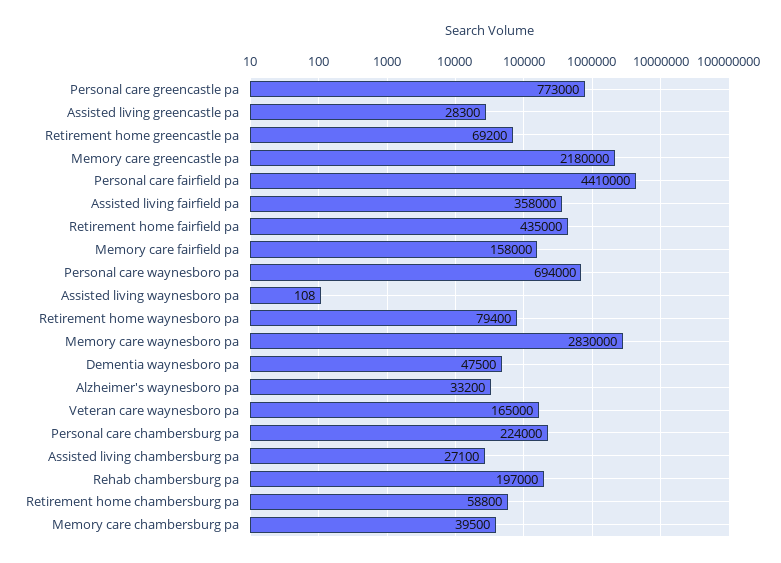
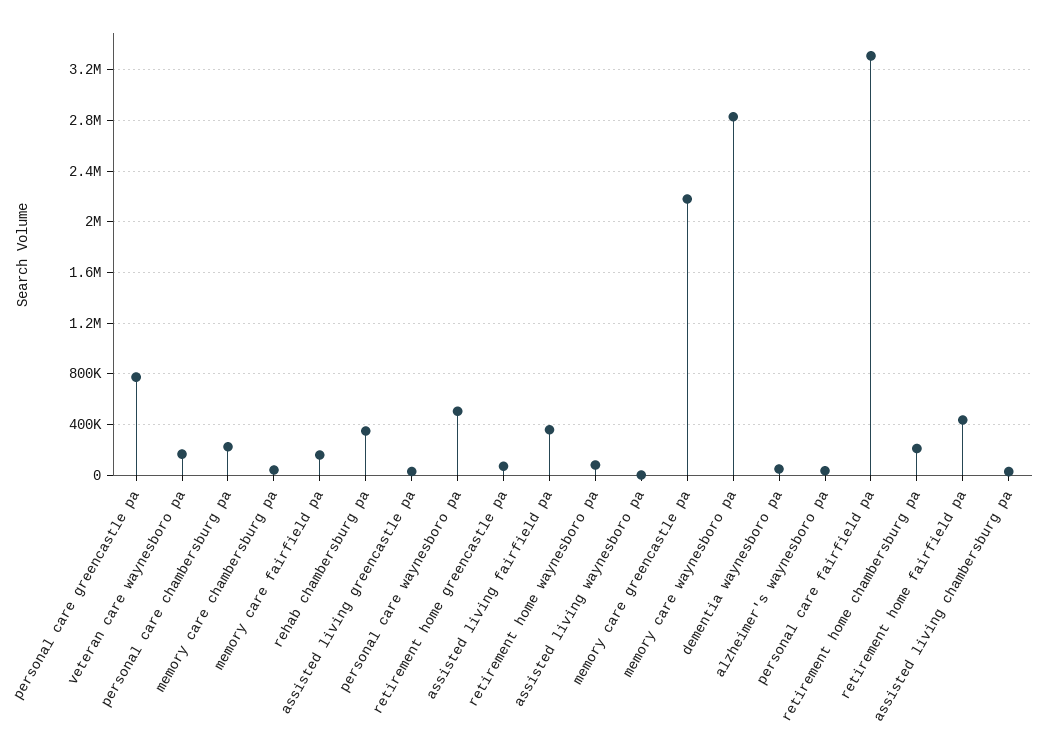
Personal care fairfield pa: 4410000 -> 3300000
Personal care waynesboro pa: 694000 -> 500000
Rehab chambersburg pa: 197000 -> 350000
Retirement home chambersburg pa: 58800 -> 200000

